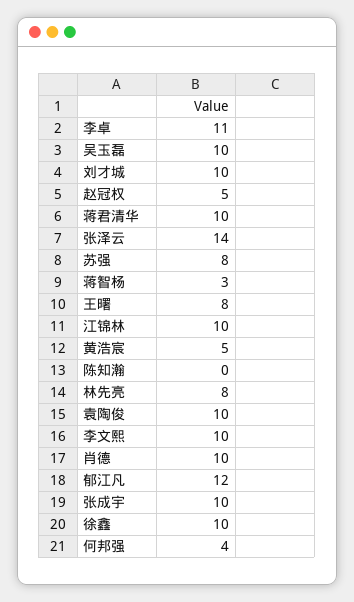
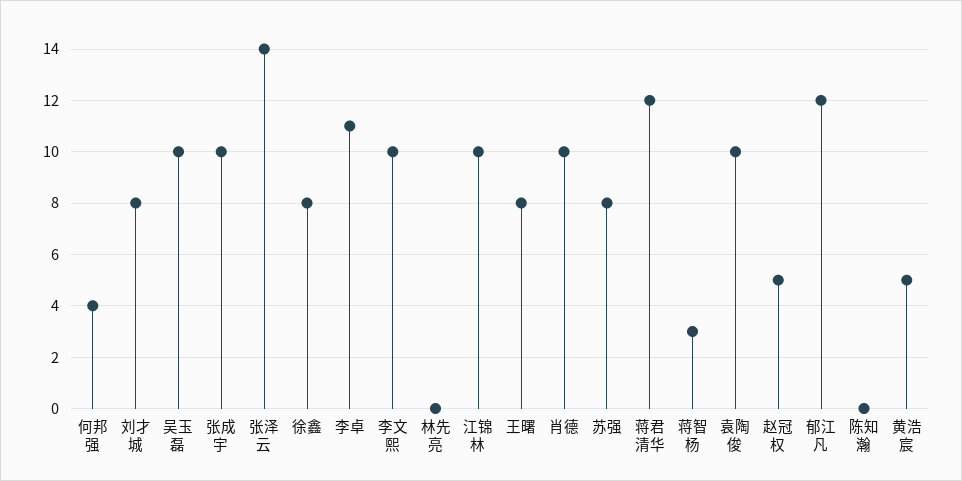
刘才城: 10 -> 8
蒋君清华: 10 -> 12
林先亮: 8 -> 0
徐鑫: 10 -> 8

